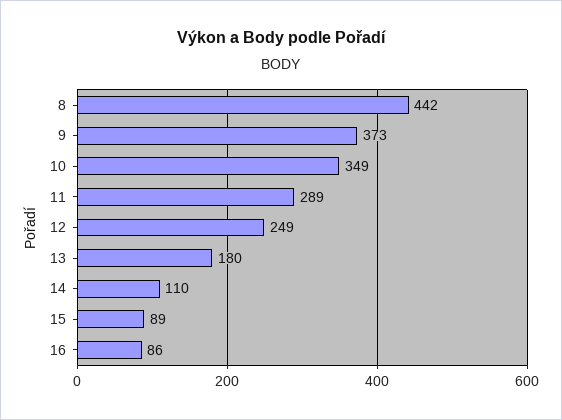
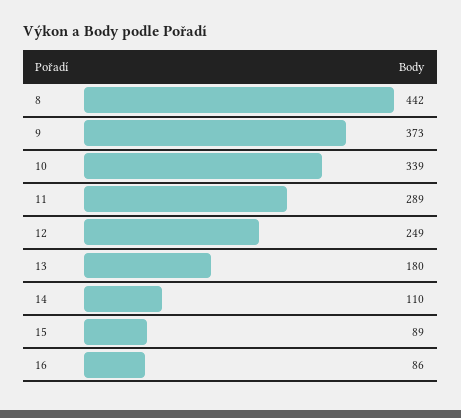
10: 349 -> 339

